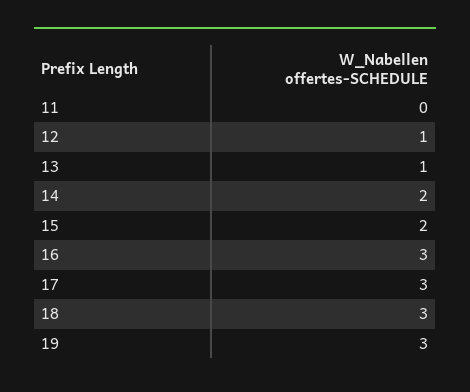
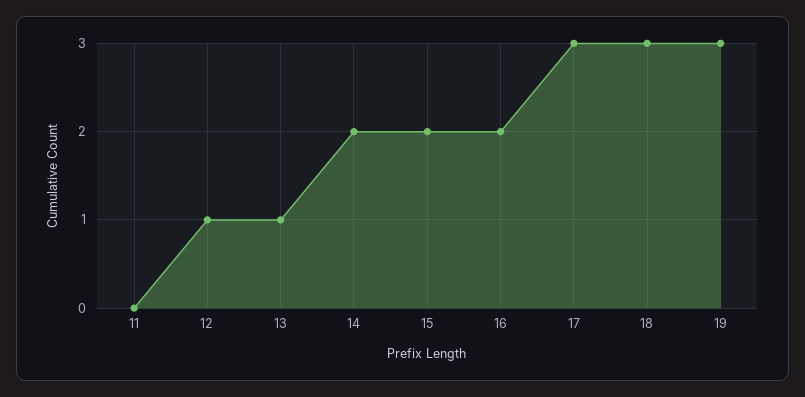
16: 3 -> 2

